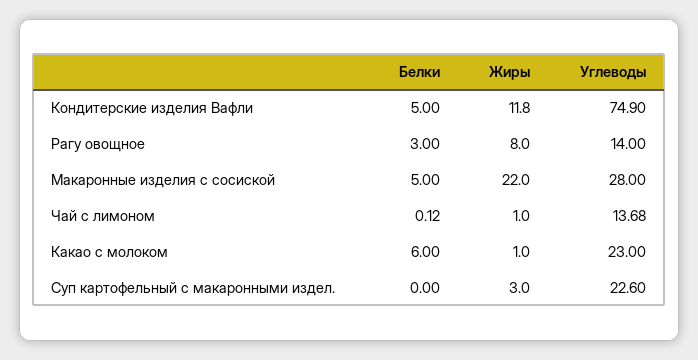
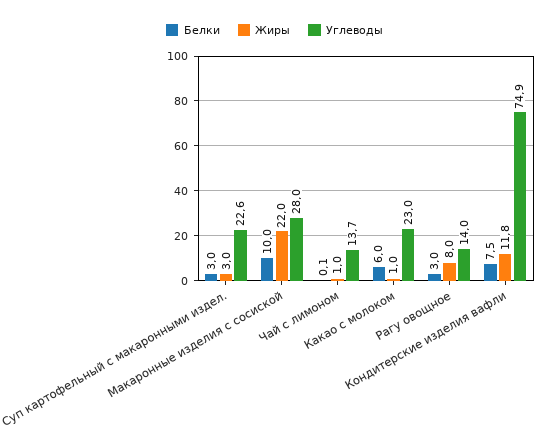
Белки, Кондитерские изделия Вафли: 5 -> 7.5
Белки, Макаронные изделия с сосиской: 5 -> 10
Белки, Суп картофельный с макаронными издел.: 0 -> 3

